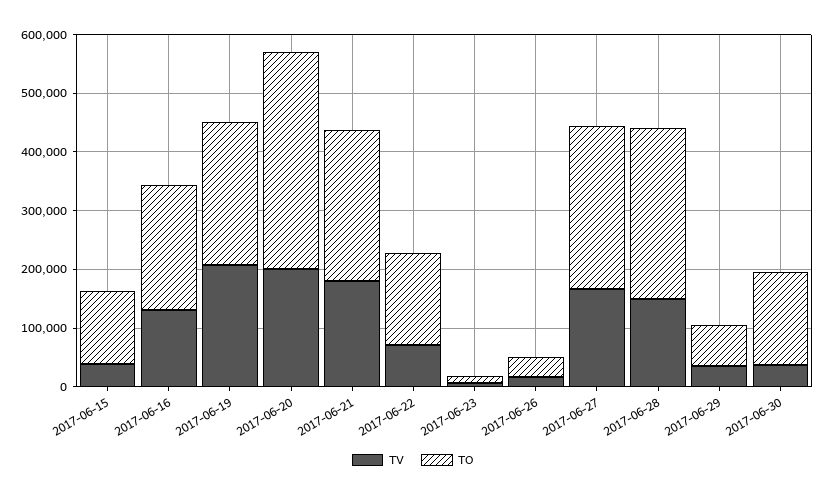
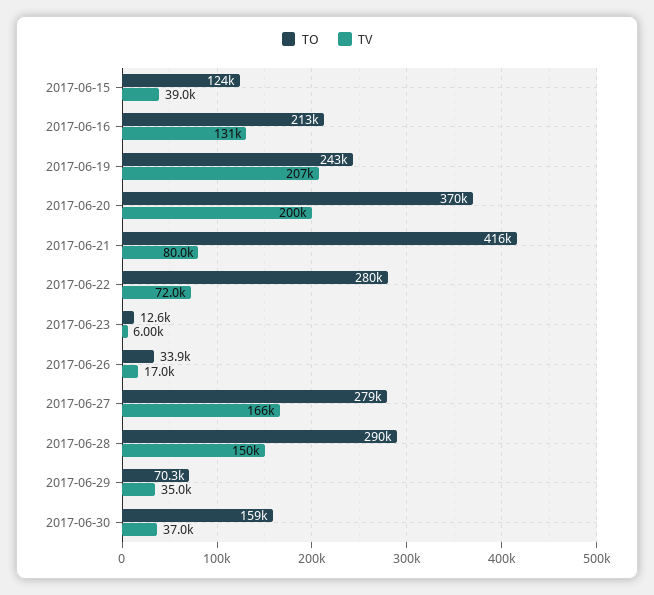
TV, 2017-06-21: 180000 -> 80000
TO, 2017-06-21: 260000 -> 416000
TO, 2017-06-22: 160000 -> 280000

